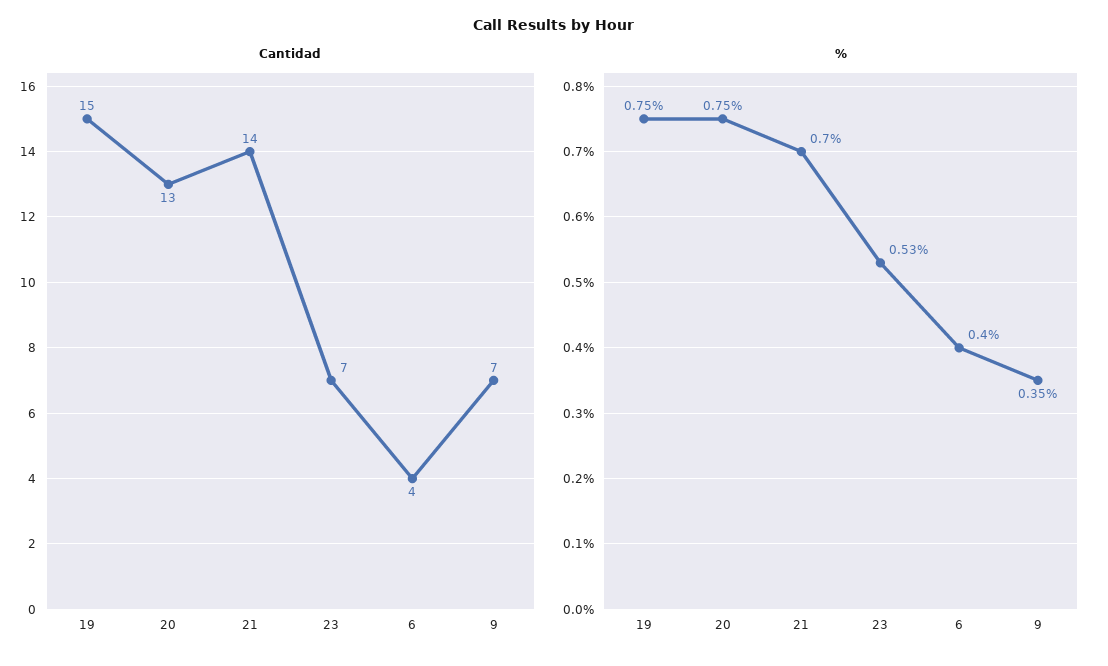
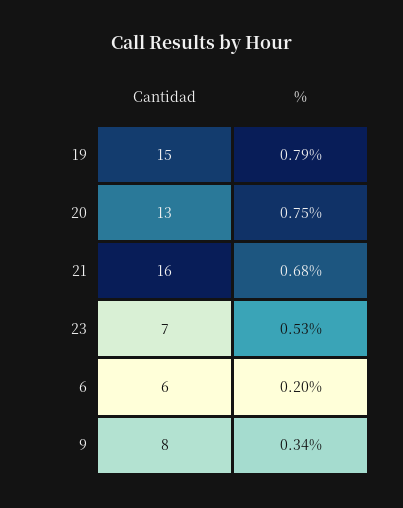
Cantidad, 21: 14 -> 16
Cantidad, 6: 4 -> 6
Cantidad, 9: 7 -> 8
%, 19: 0.75 -> 0.79
%, 21: 0.7 -> 0.68
%, 6: 0.4 -> 0.2
%, 9: 0.35 -> 0.34

